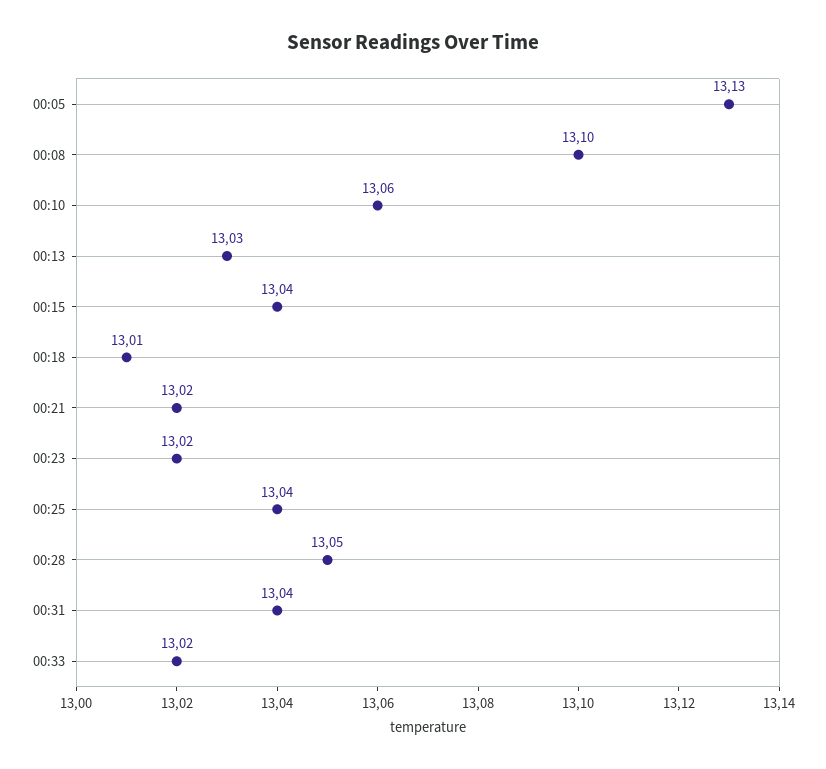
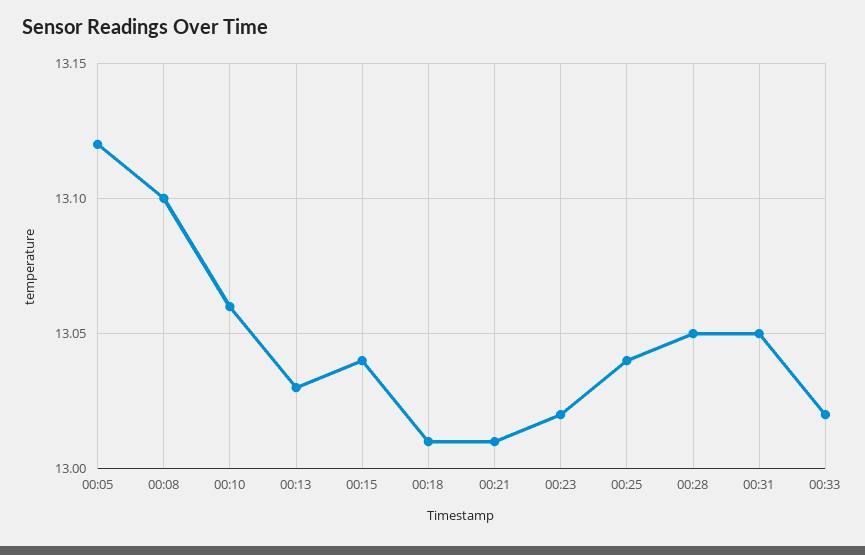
00:05: 13.13 -> 13.12
00:21: 13.02 -> 13.01
00:31: 13.04 -> 13.05

